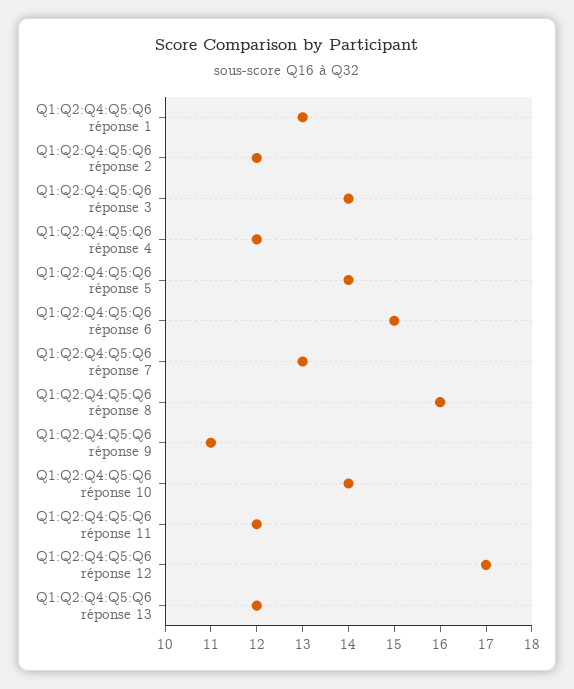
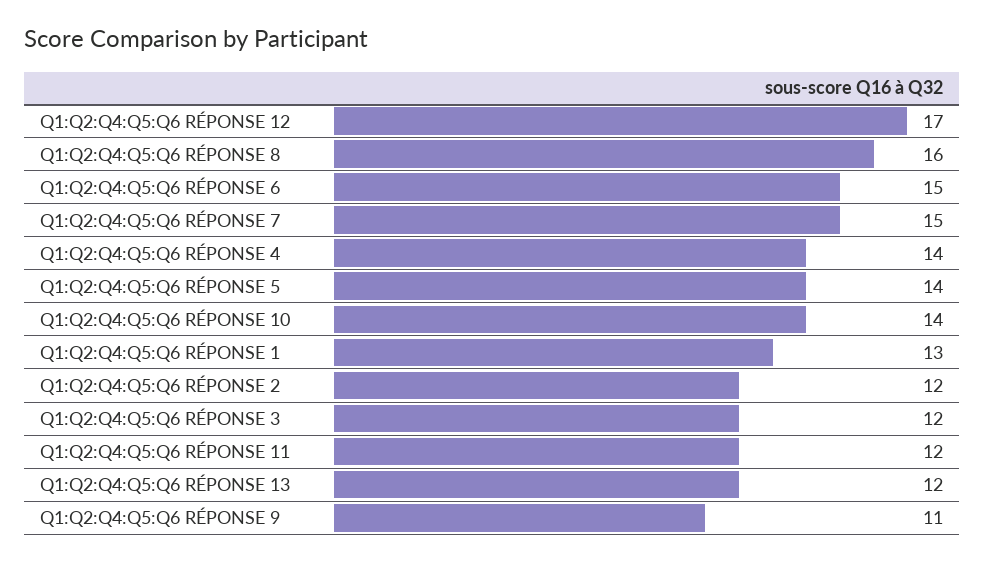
Q1:Q2:Q4:Q5:Q6 réponse 3: 14 -> 12
Q1:Q2:Q4:Q5:Q6 réponse 4: 12 -> 14
Q1:Q2:Q4:Q5:Q6 réponse 7: 13 -> 15

